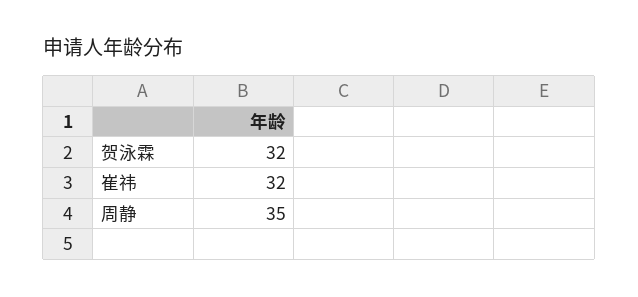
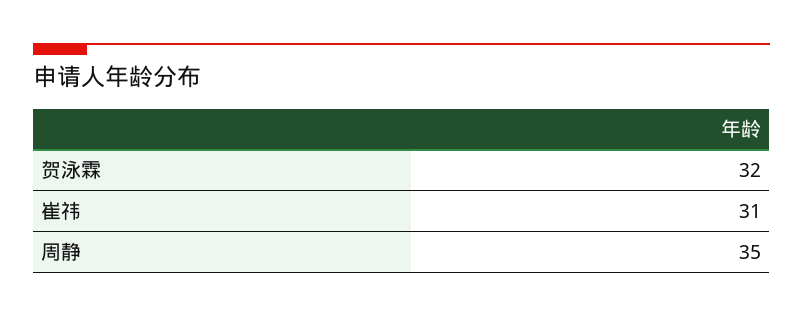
崔祎: 32 -> 31

